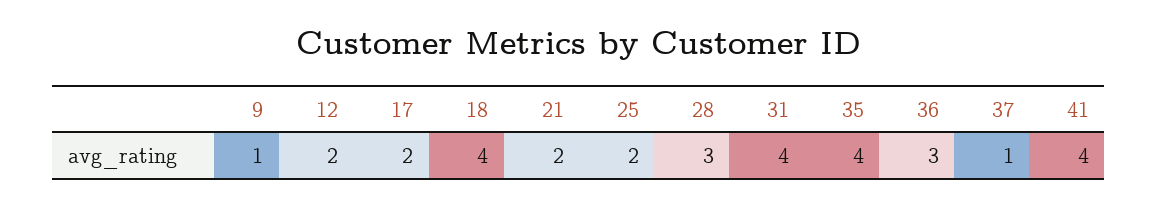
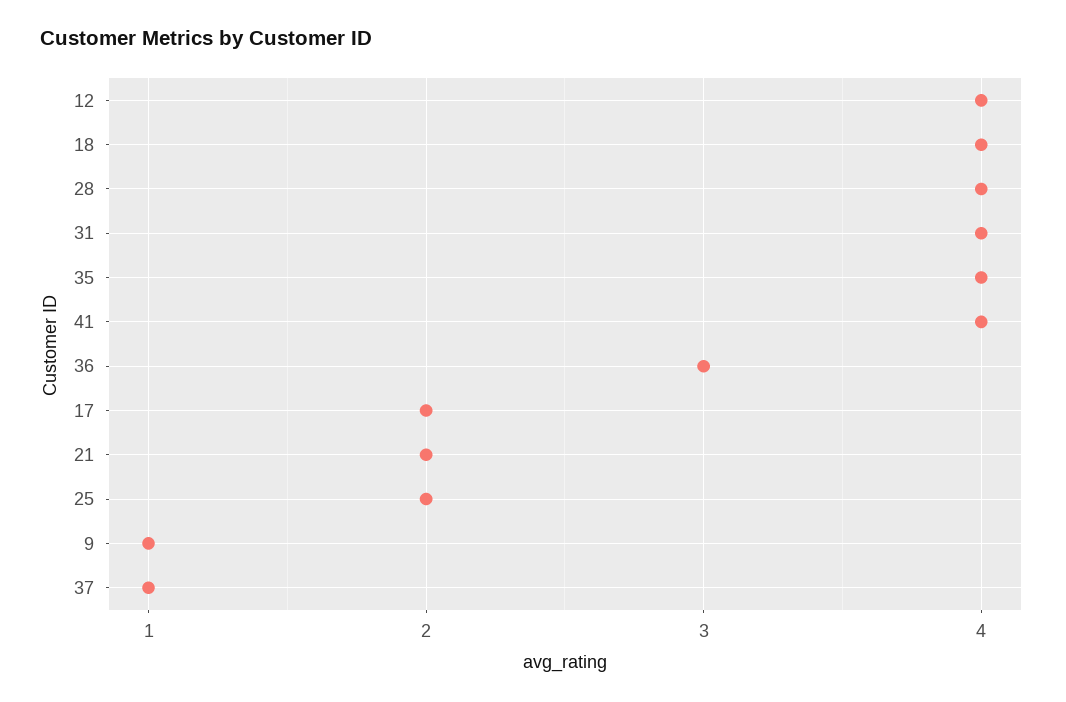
12: 2 -> 4
28: 3 -> 4

